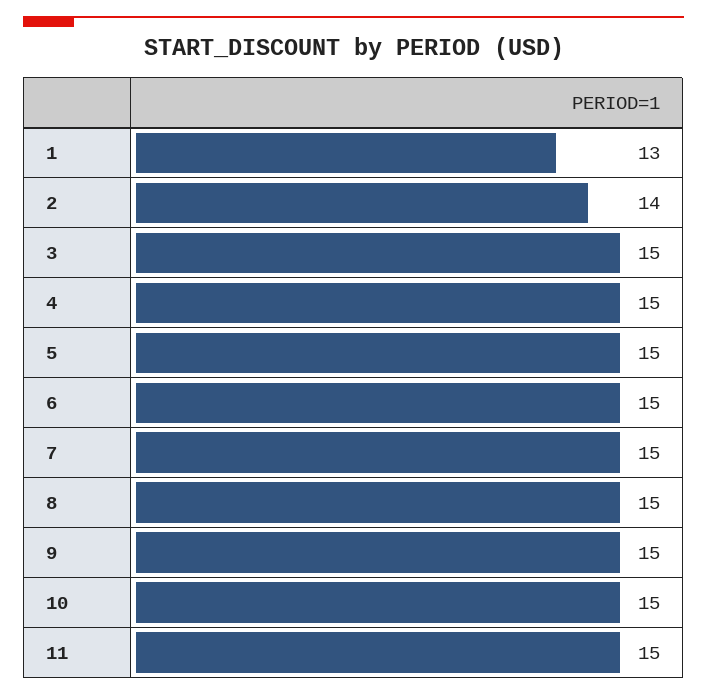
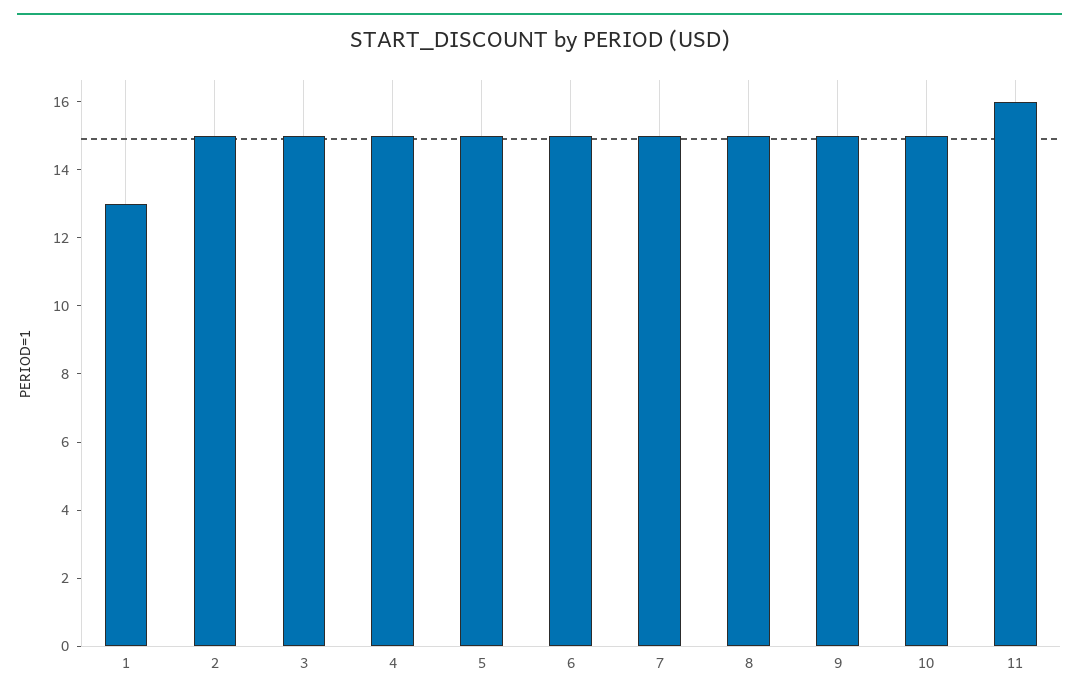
2: 14 -> 15
11: 15 -> 16

